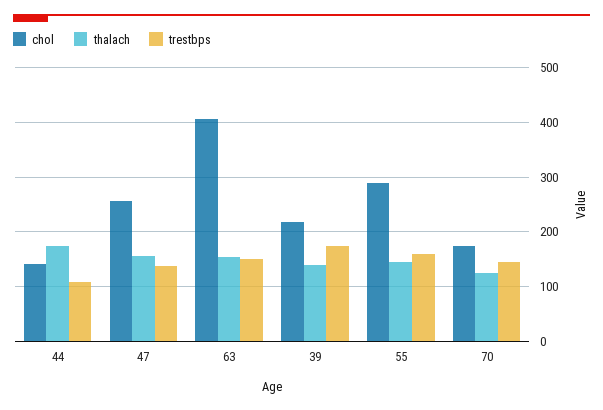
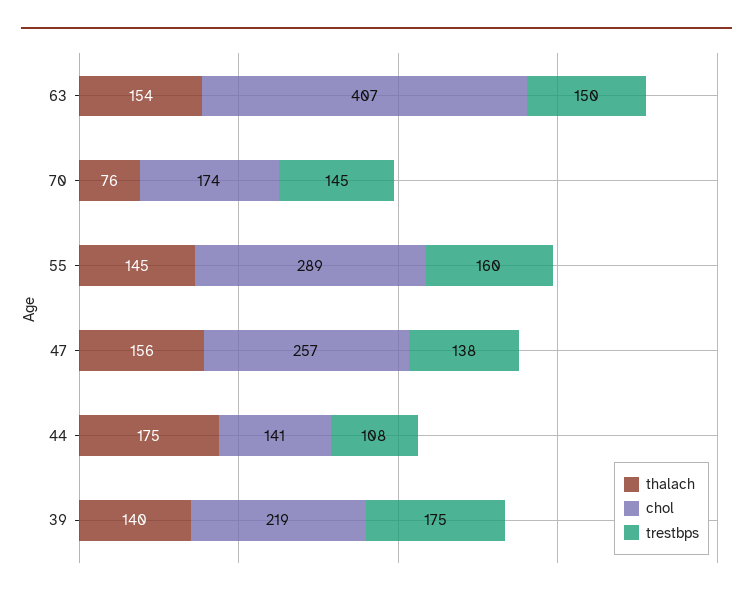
thalach, 70: 120 -> 76

